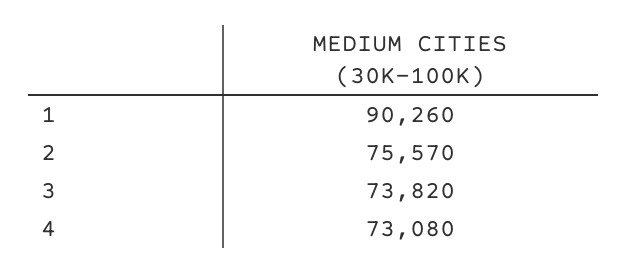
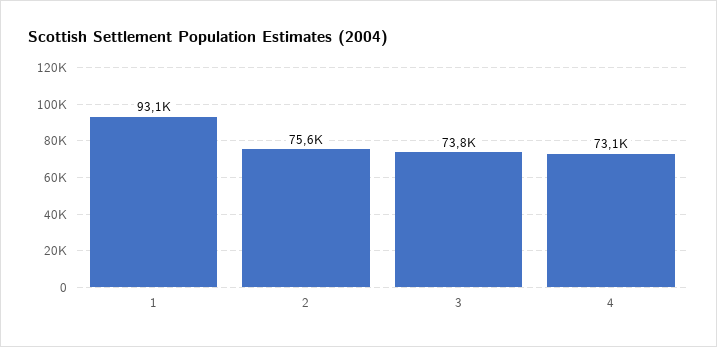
1: 90260 -> 93100

